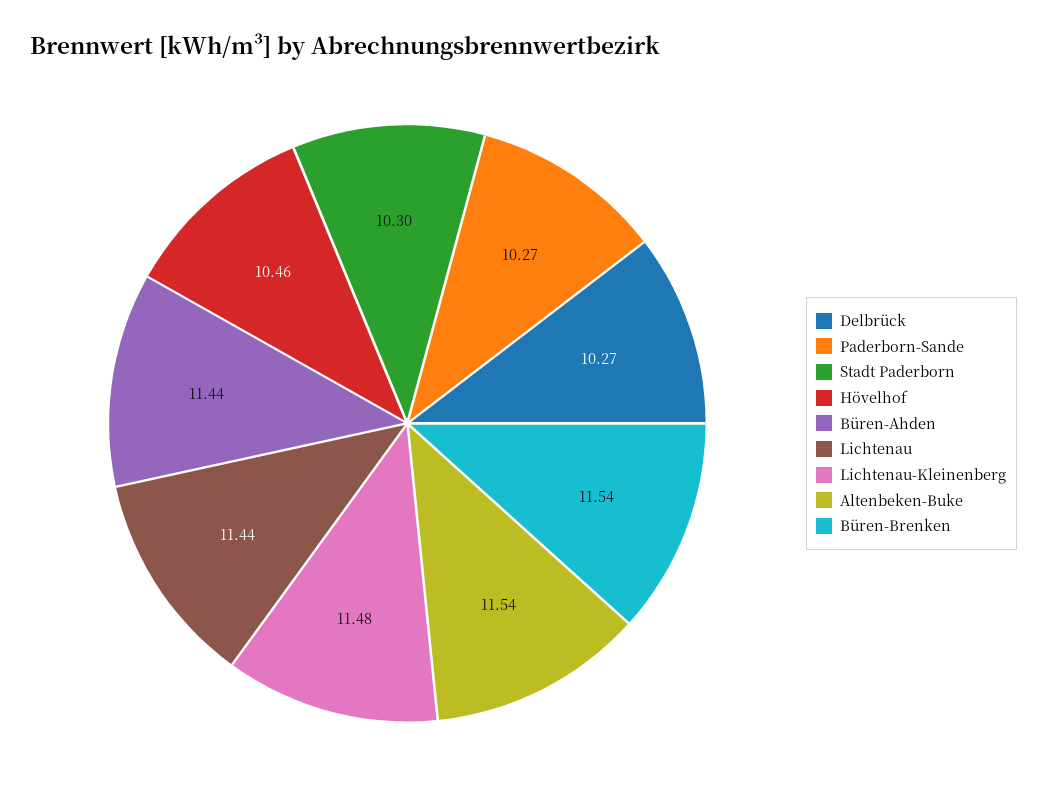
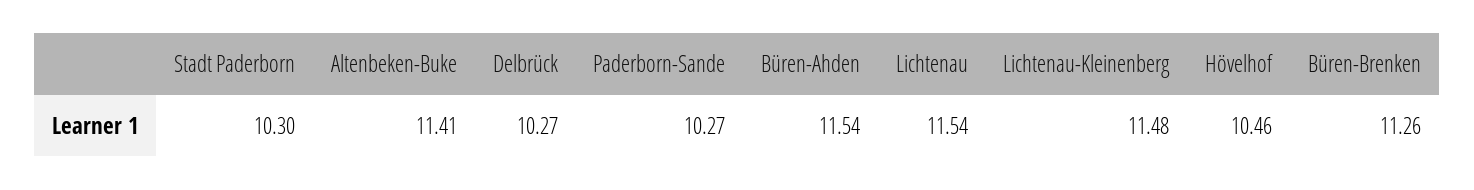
Büren-Ahden: 11.44 -> 11.54
Lichtenau: 11.44 -> 11.54
Altenbeken-Buke: 11.54 -> 11.41
Büren-Brenken: 11.54 -> 11.26

